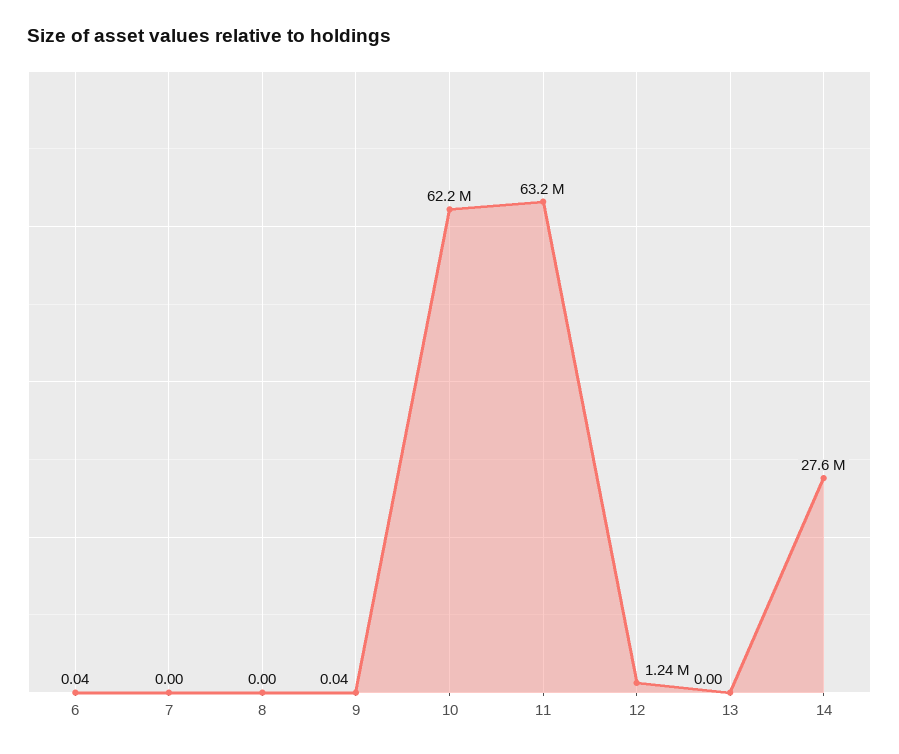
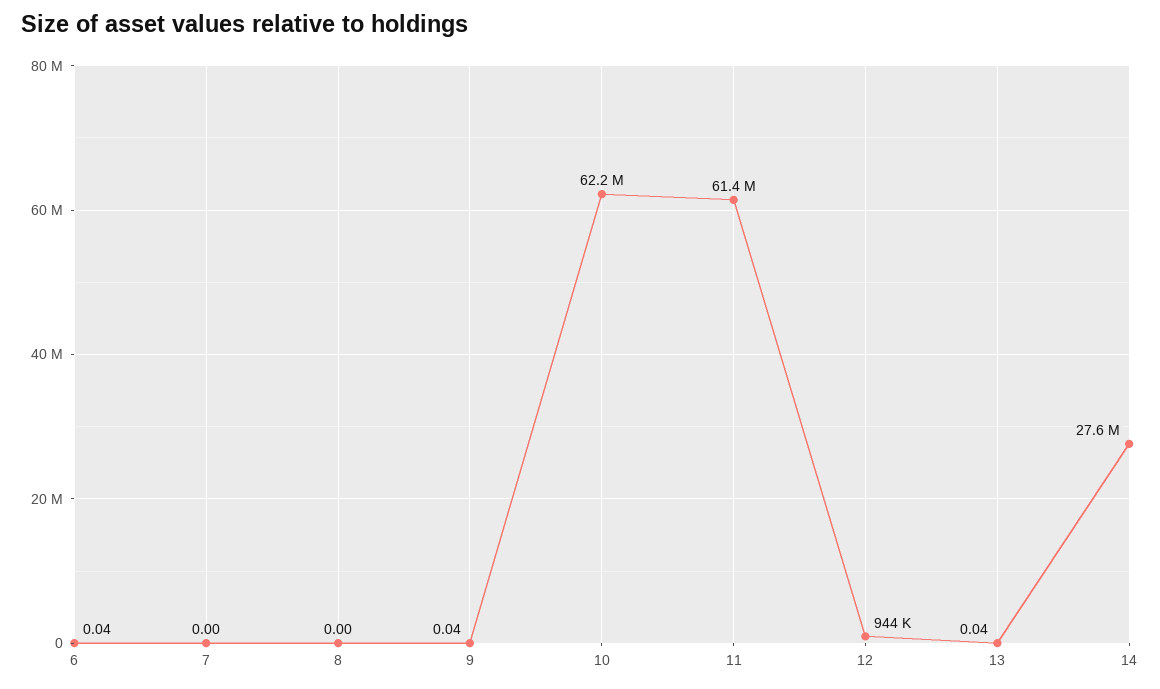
11: 63200000 -> 61400000
12: 1240000 -> 944000
13: 0 -> 0.04

